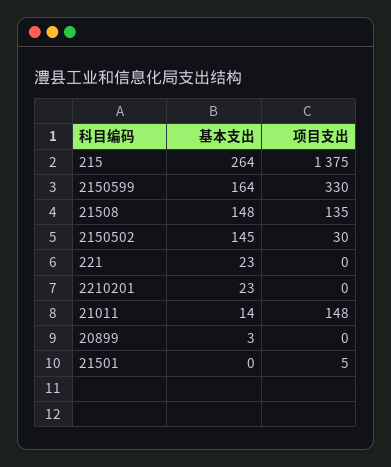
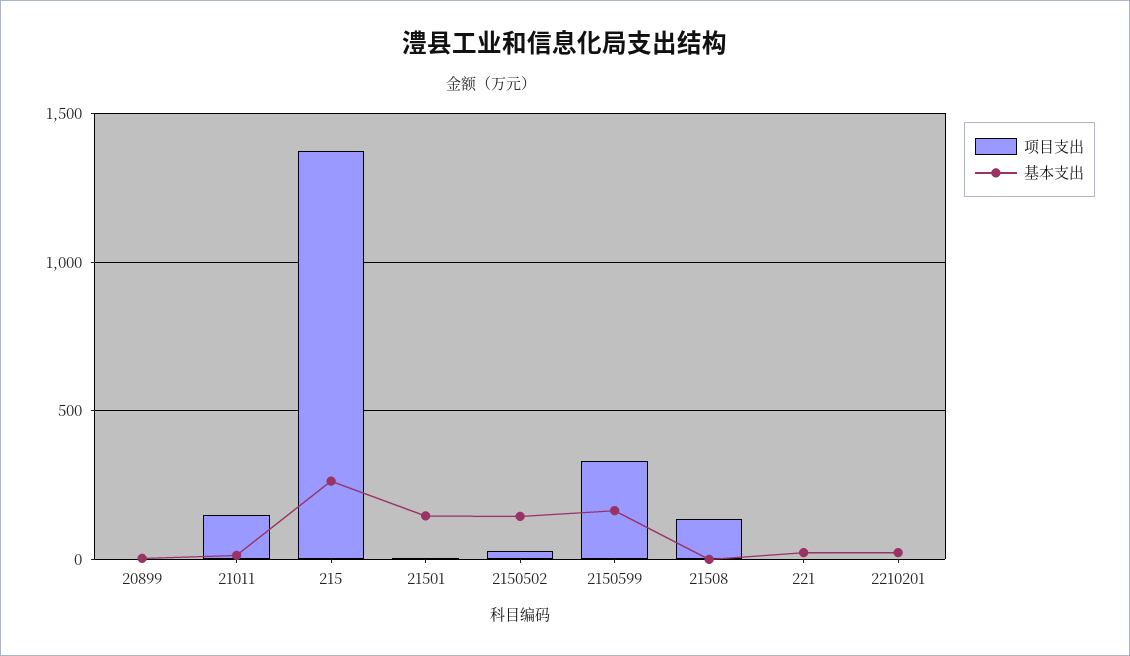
基本支出, 21508: 148 -> 0
基本支出, 21501: 0 -> 150

